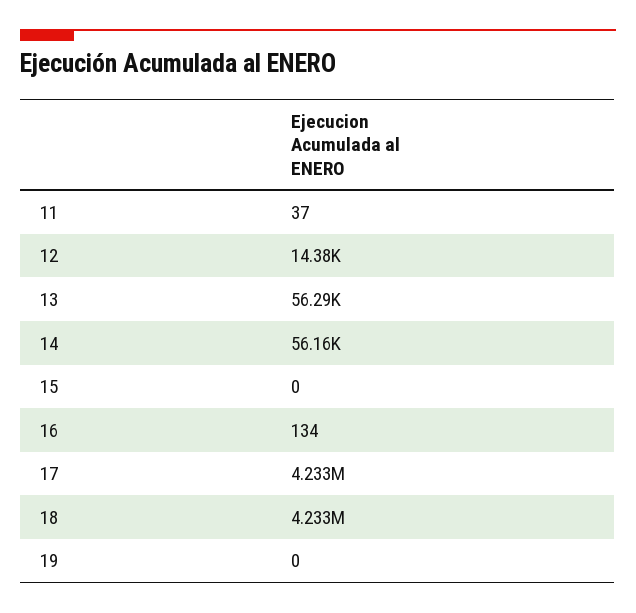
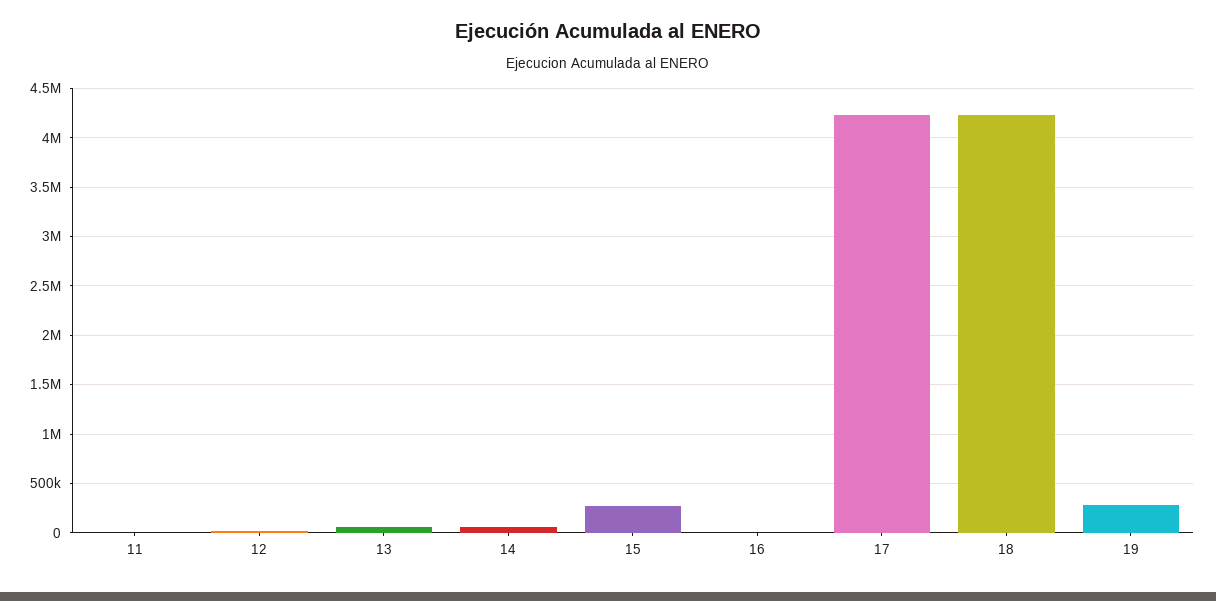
15: 0 -> 300000
19: 0 -> 300000

